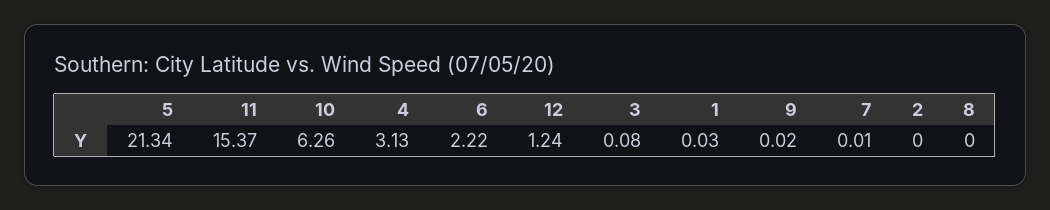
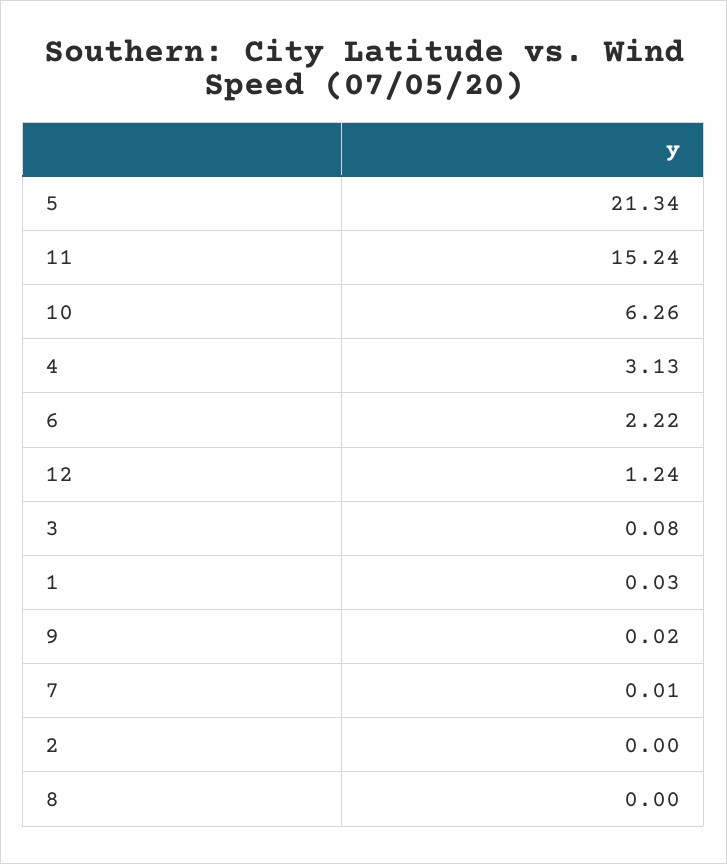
11: 15.37 -> 15.24

